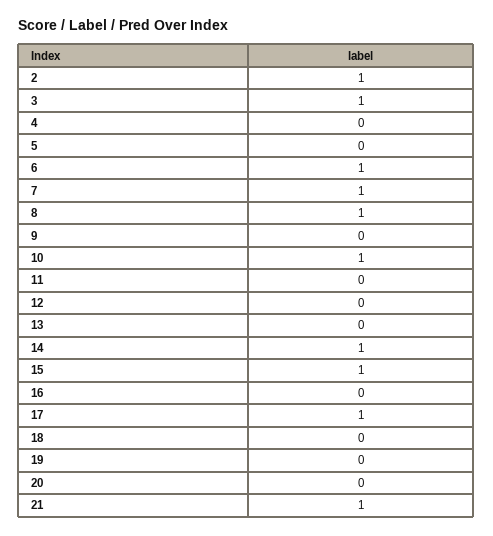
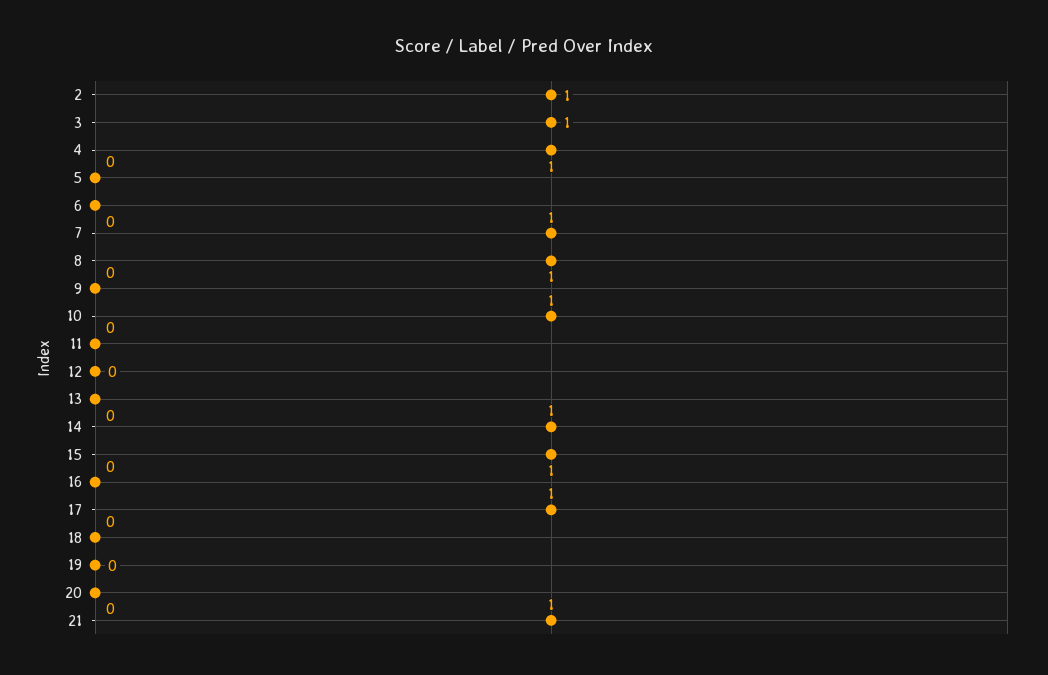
4: 0 -> 1
6: 1 -> 0

